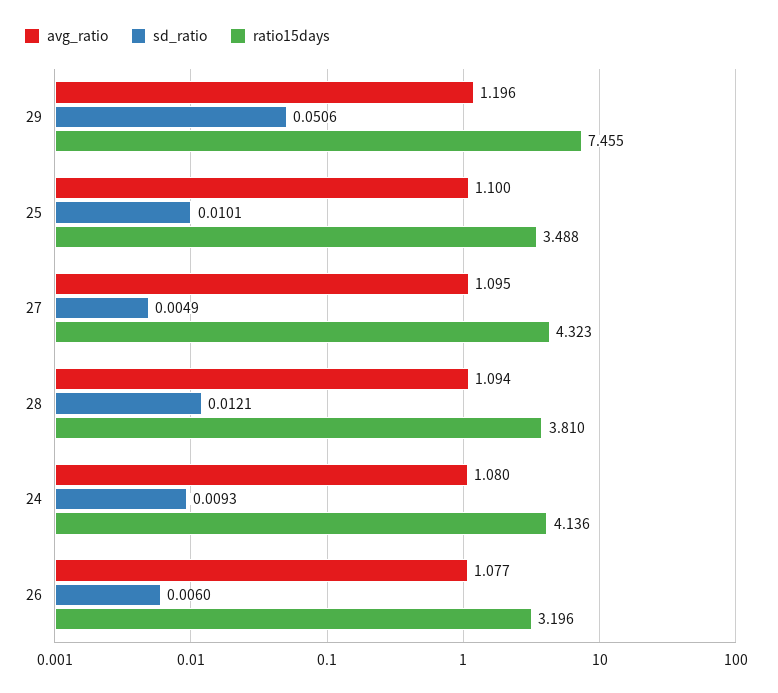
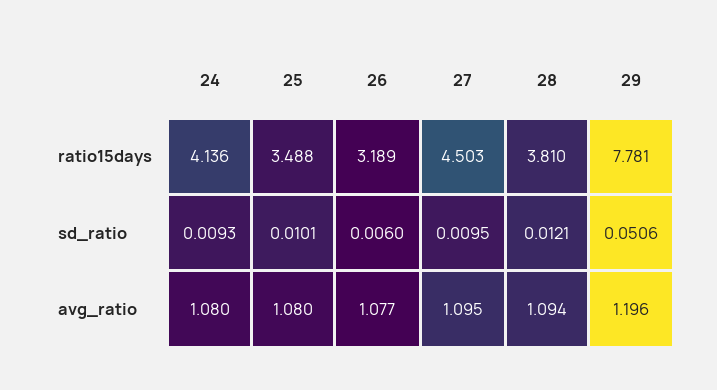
ratio15days, 29: 7.455 -> 7.781
avg_ratio, 25: 1.1 -> 1.08
sd_ratio, 27: 0.0049 -> 0.0095
ratio15days, 27: 4.323 -> 4.503
ratio15days, 26: 3.196 -> 3.189

